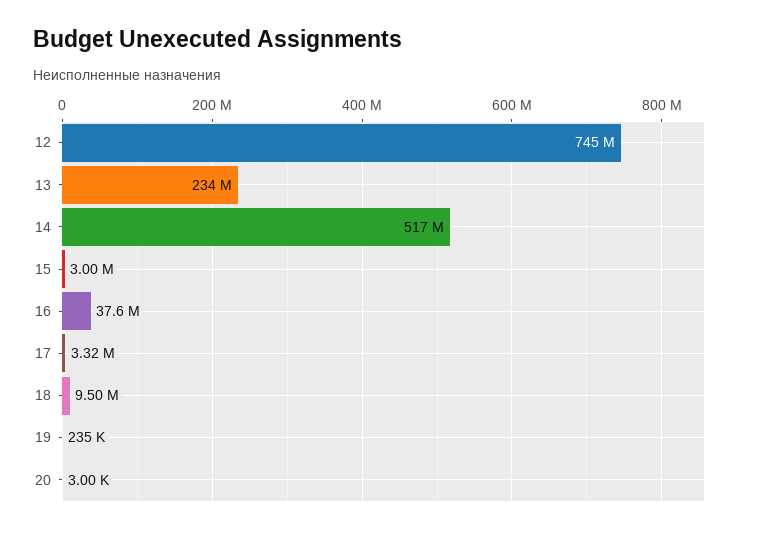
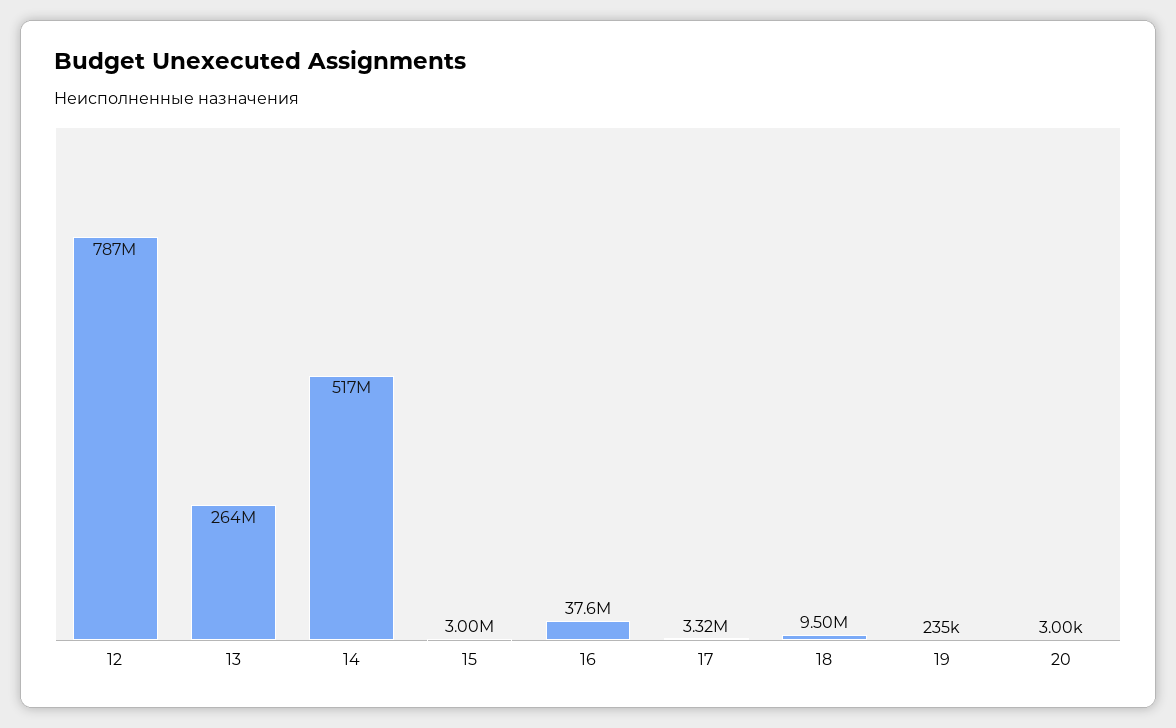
12: 745000000 -> 787000000
13: 234000000 -> 264000000

